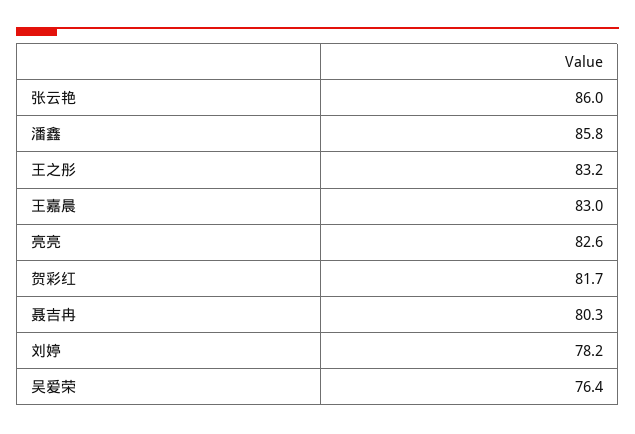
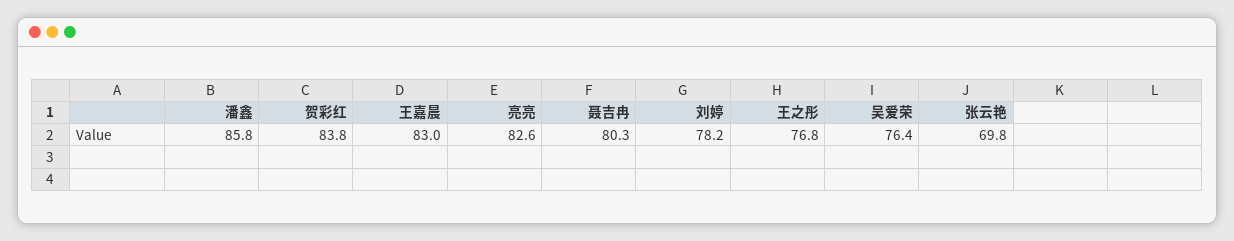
张云艳: 86 -> 69.8
王之彤: 83.2 -> 76.8
贺彩红: 81.7 -> 83.8

